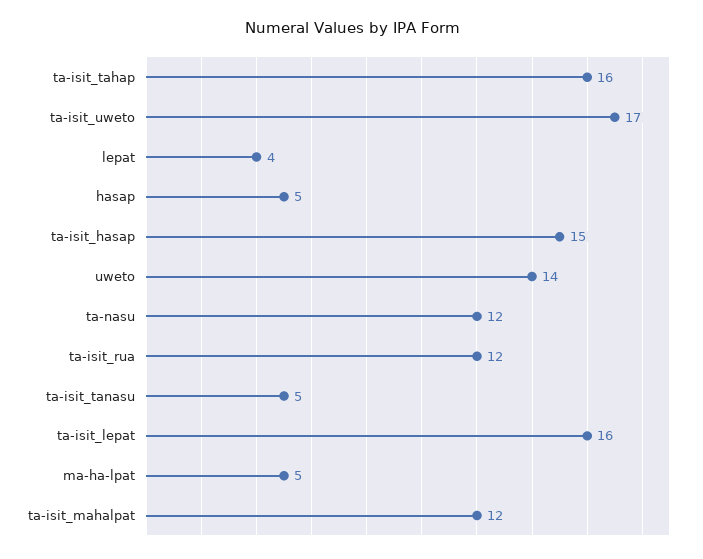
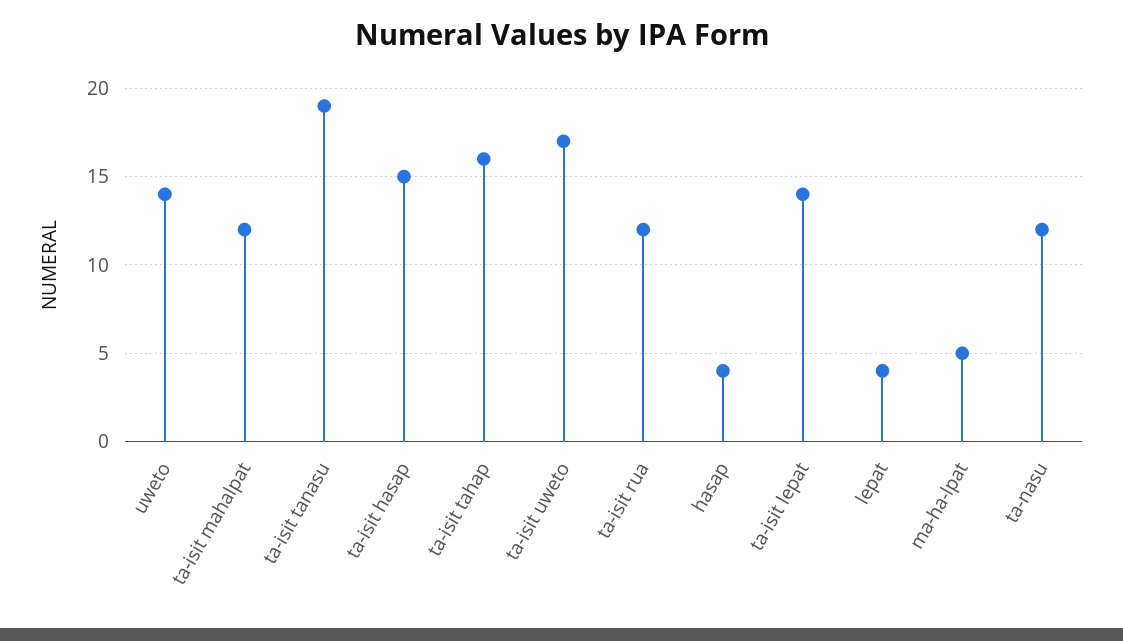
hasap: 5 -> 4
ta-isit_tanasu: 5 -> 19
ta-isit_lepat: 16 -> 14

